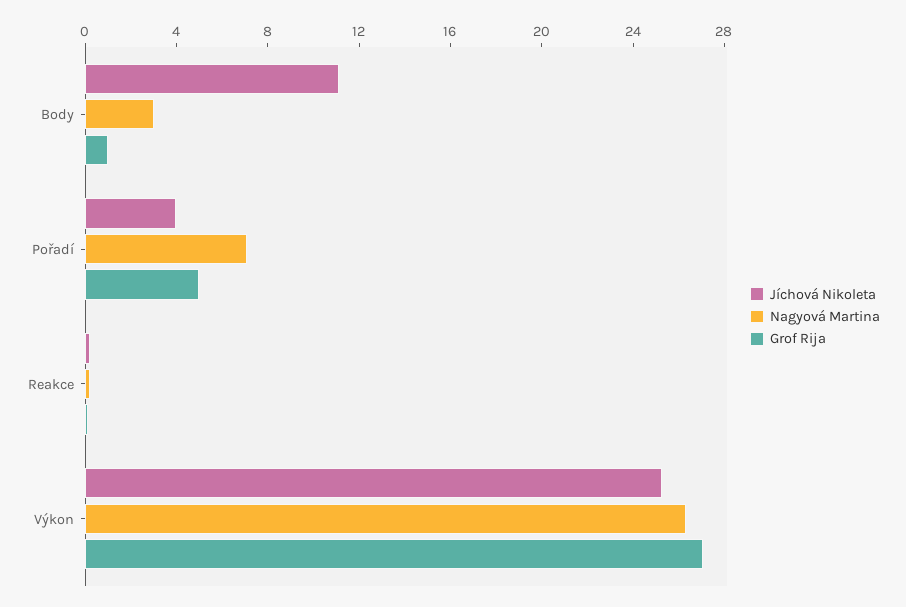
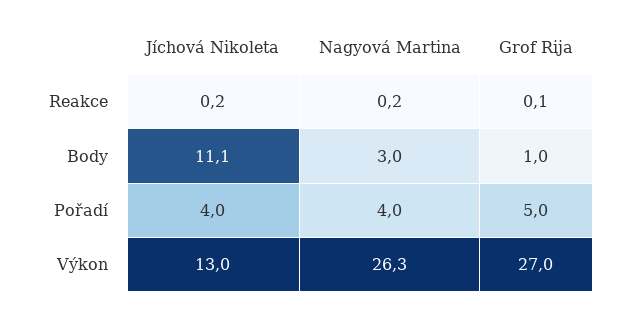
Nagyová Martina, Pořadí: 7 -> 4
Jíchová Nikoleta, Výkon: 25 -> 13

